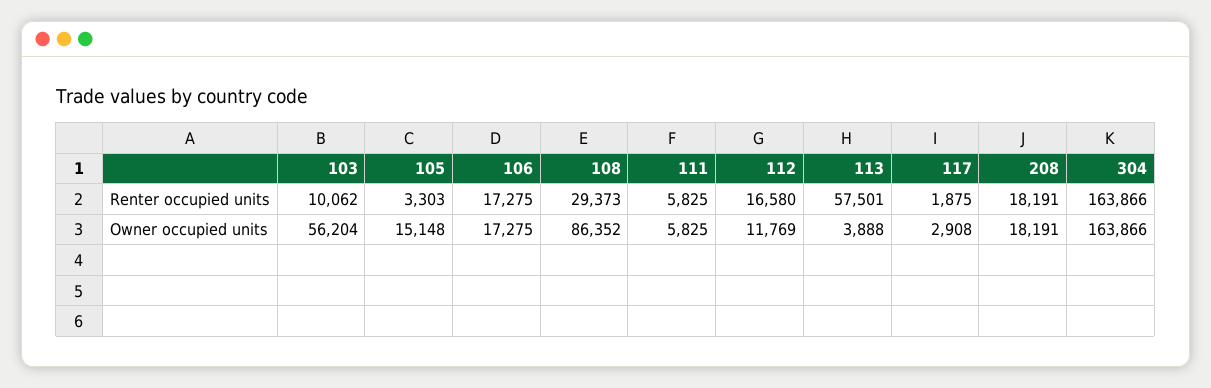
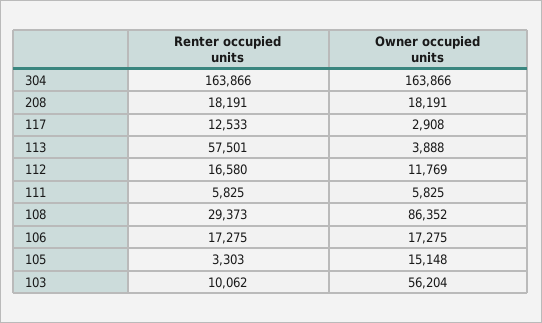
117, Renter occupied units: 1875 -> 12533

